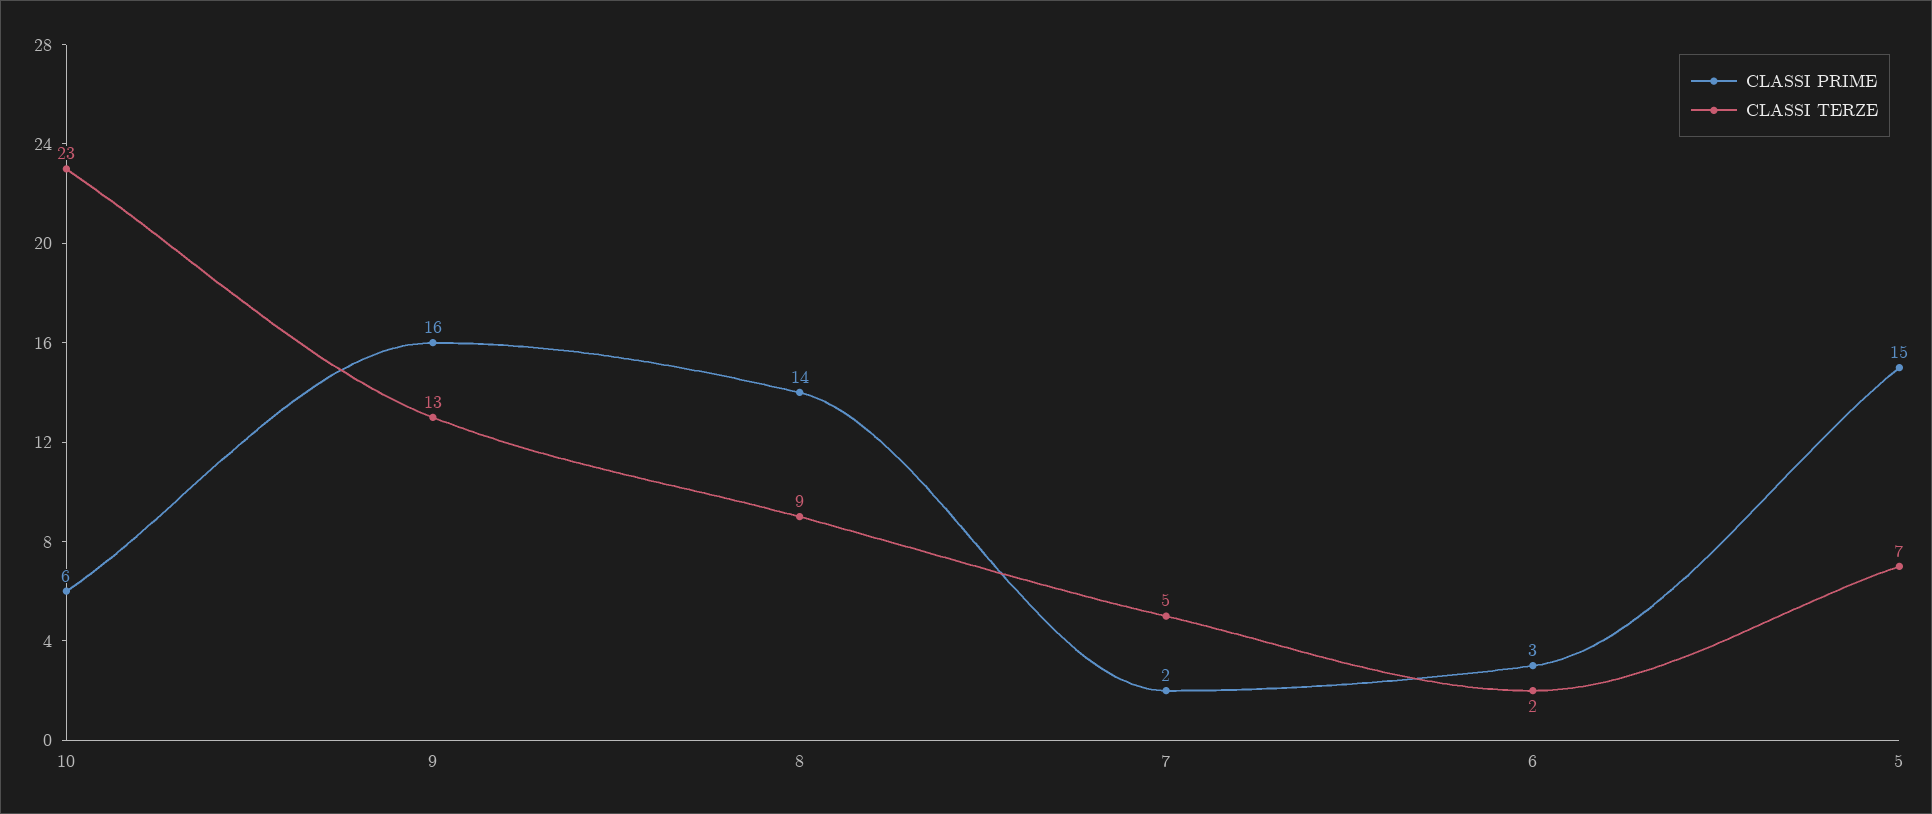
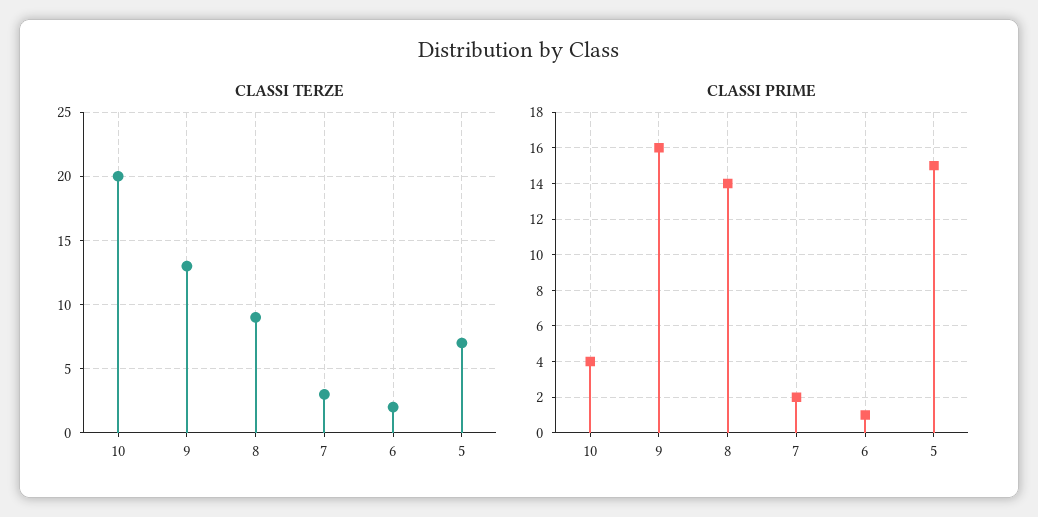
CLASSI PRIME, 10: 6 -> 4
CLASSI TERZE, 10: 23 -> 20
CLASSI TERZE, 7: 5 -> 3
CLASSI PRIME, 6: 3 -> 1

